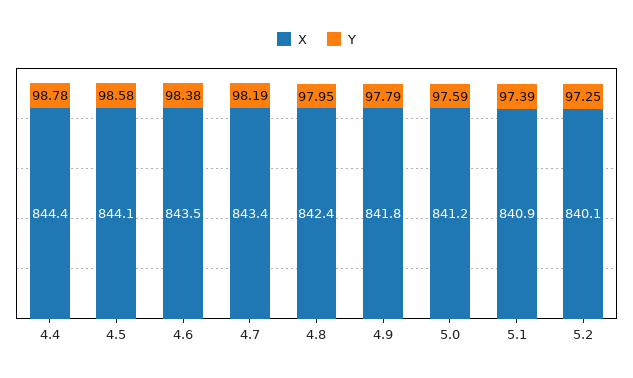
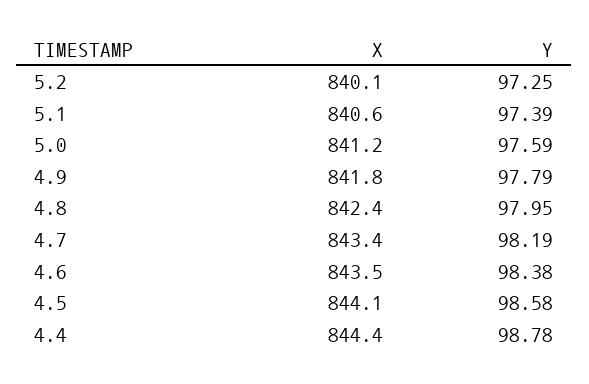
X, 5.1: 840.9 -> 840.6

